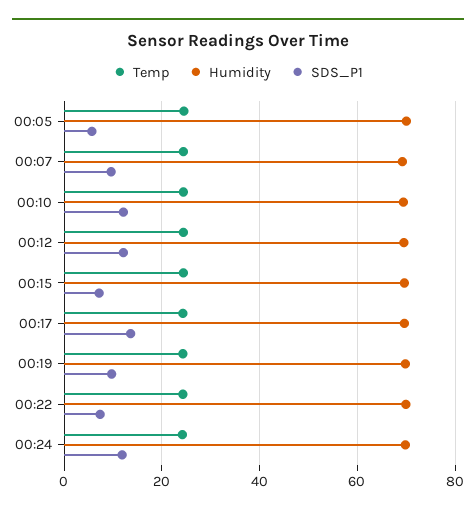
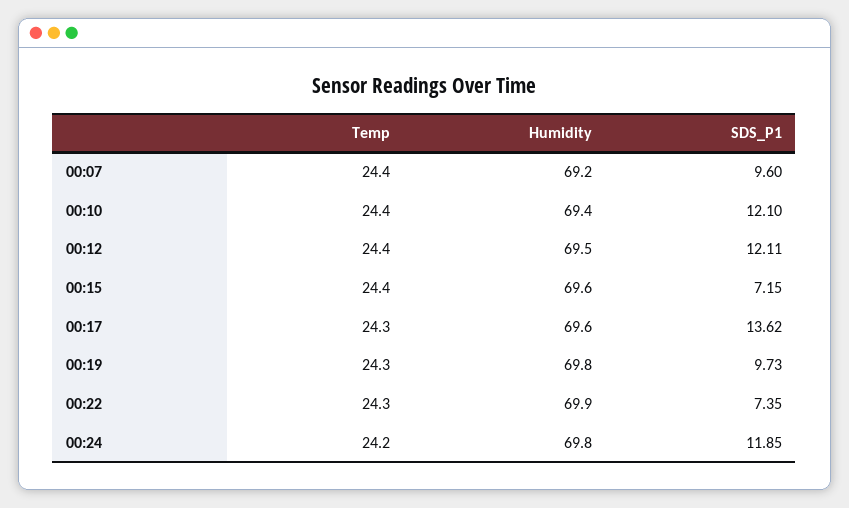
Temp, 00:05: 24 -> none
Humidity, 00:05: 70 -> none
SDS_P1, 00:05: 6 -> none

